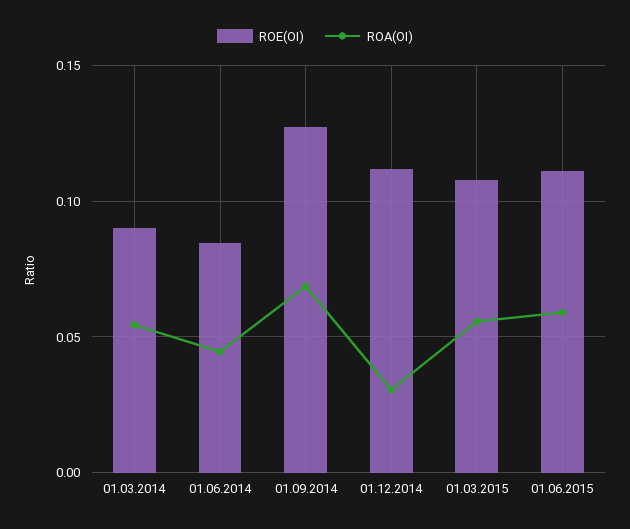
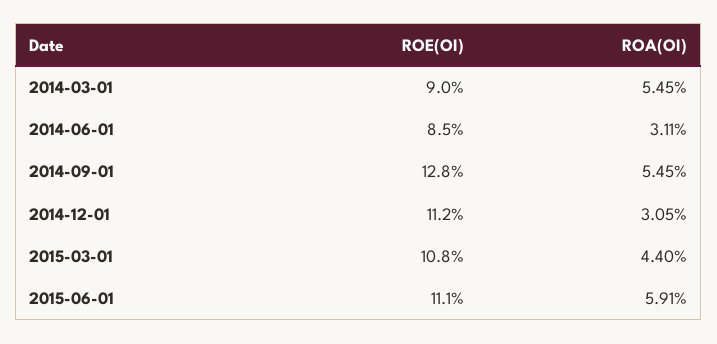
ROA(OI), 01.06.2014: 0.045 -> 0.0311
ROA(OI), 01.09.2014: 0.07 -> 0.0545
ROA(OI), 01.03.2015: 0.055 -> 0.044

